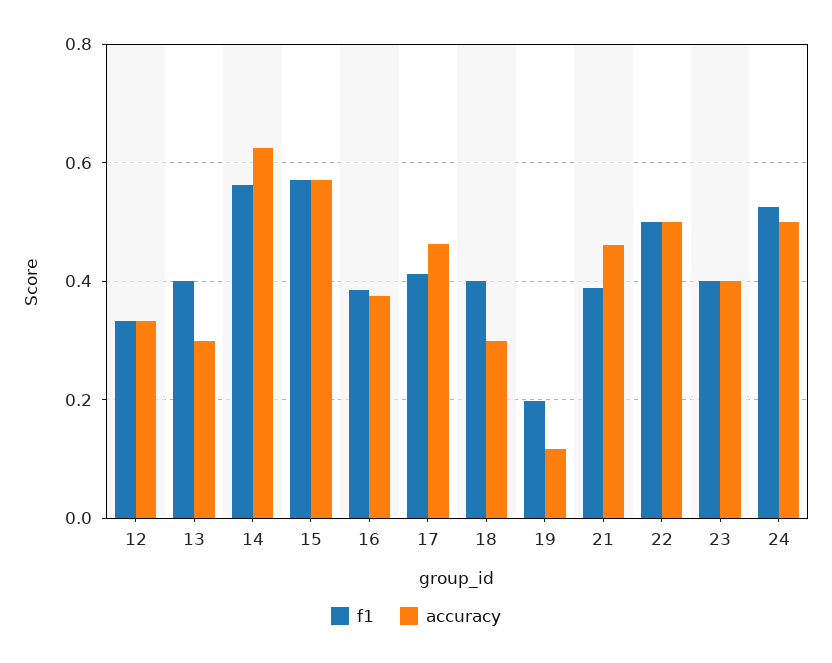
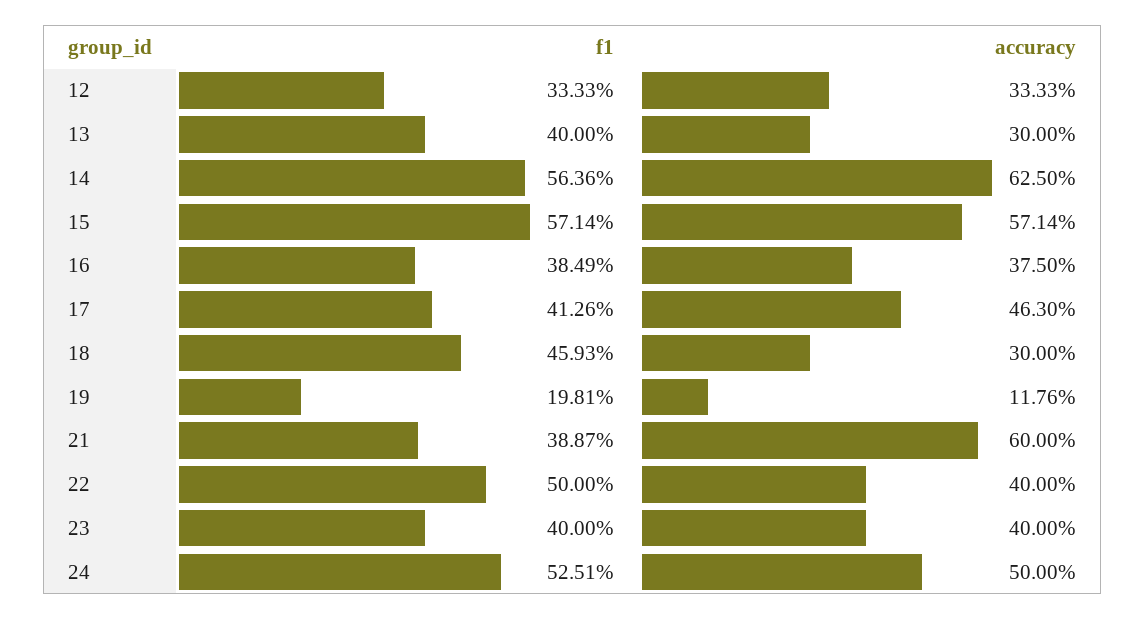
f1, 18: 0.4 -> 0.4593
accuracy, 21: 0.46 -> 0.6
accuracy, 22: 0.5 -> 0.4

